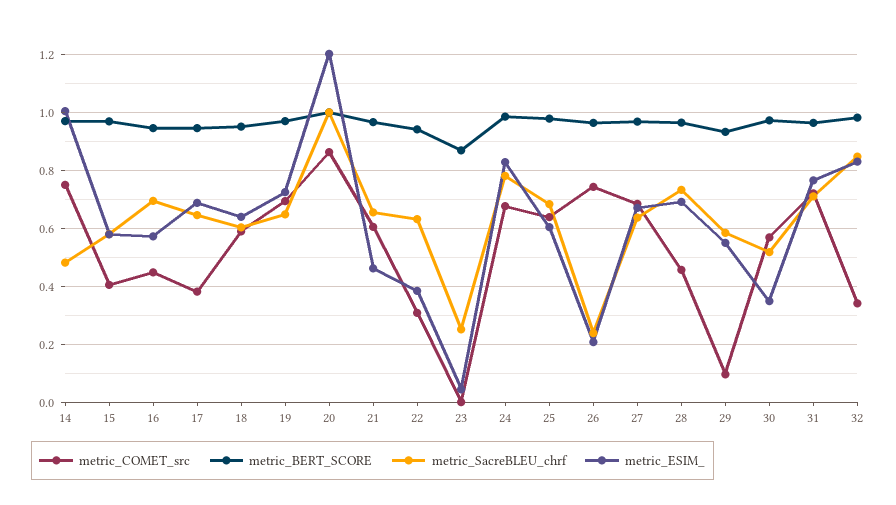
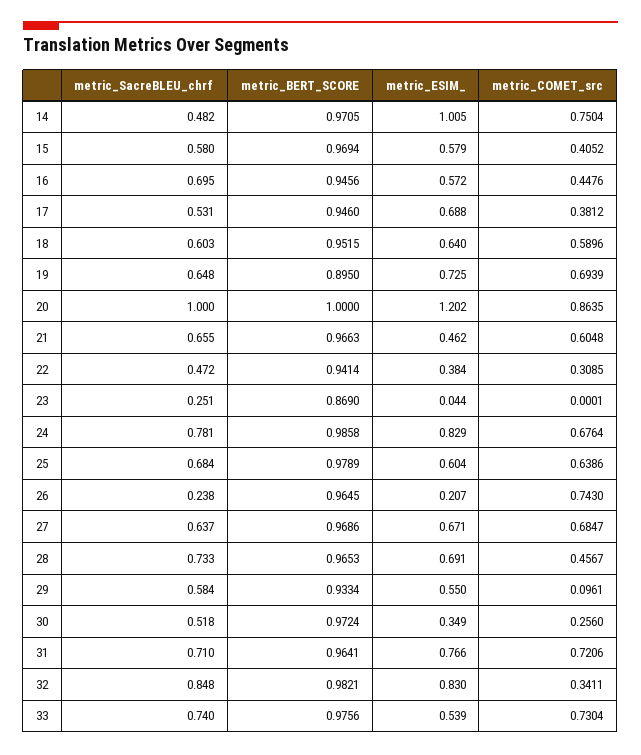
metric_SacreBLEU_chrf, 17: 0.65 -> 0.531
metric_BERT_SCORE, 19: 0.975 -> 0.895
metric_SacreBLEU_chrf, 22: 0.625 -> 0.472
metric_COMET_src, 30: 0.575 -> 0.256
metric_SacreBLEU_chrf, 33: none -> 0.74
metric_BERT_SCORE, 33: none -> 0.9756
metric_ESIM_, 33: none -> 0.539
metric_COMET_src, 33: none -> 0.7304

